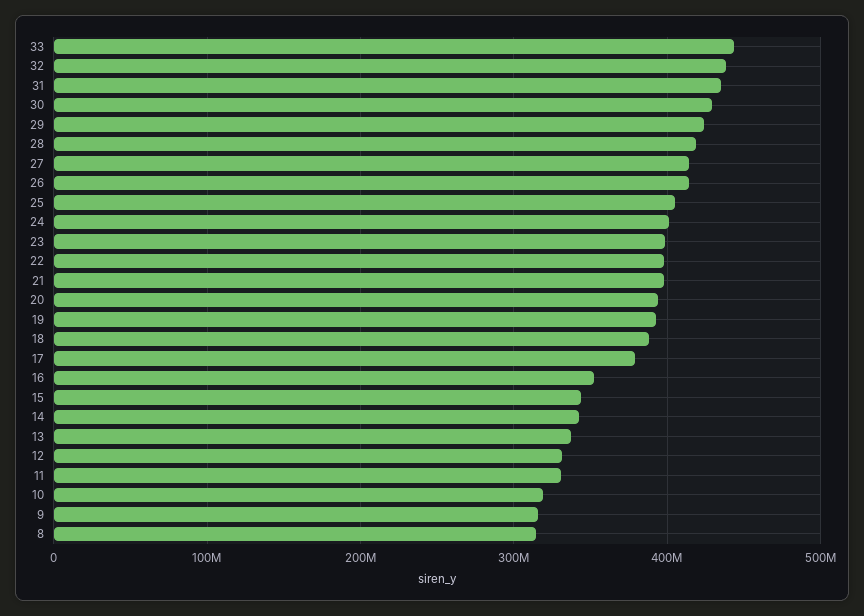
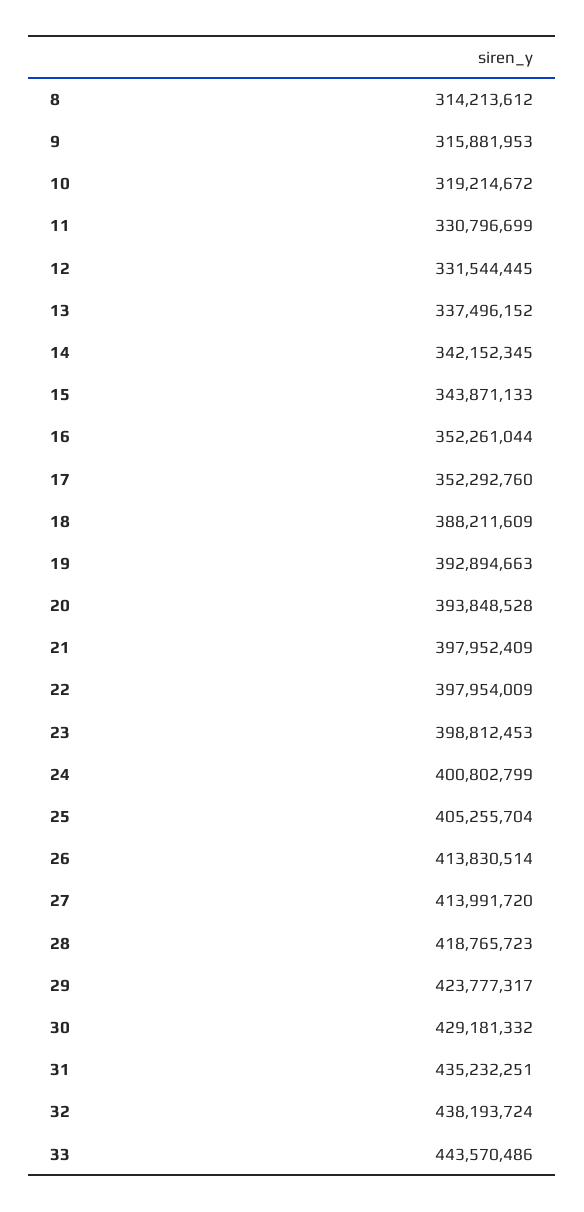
17: 380000000 -> 352292760

